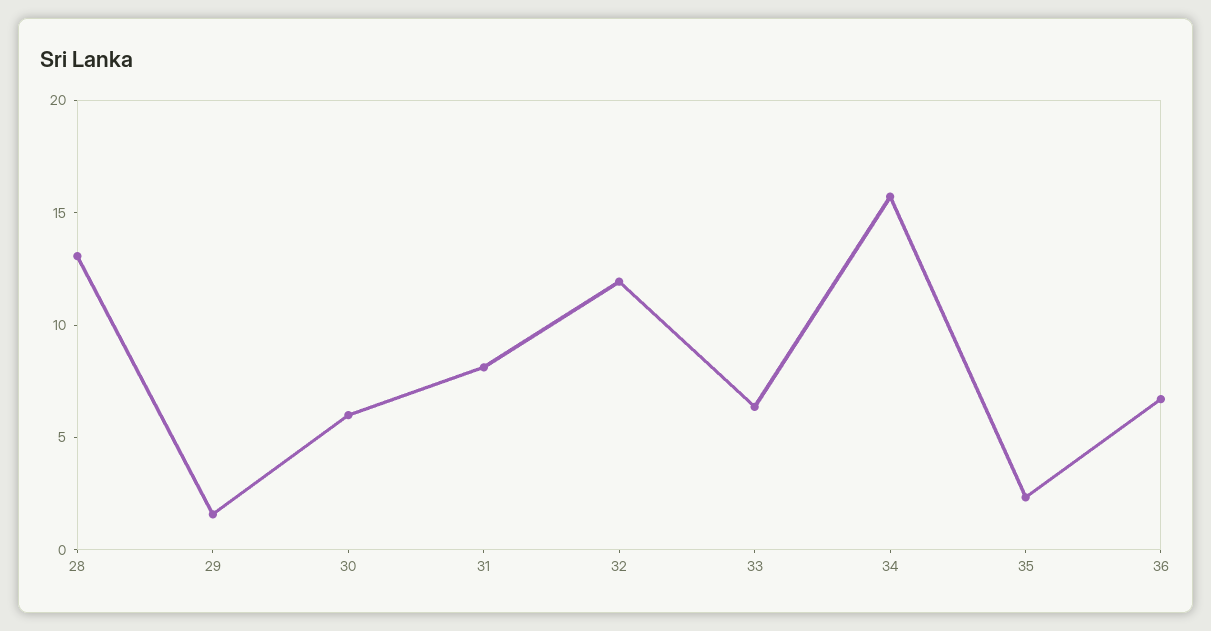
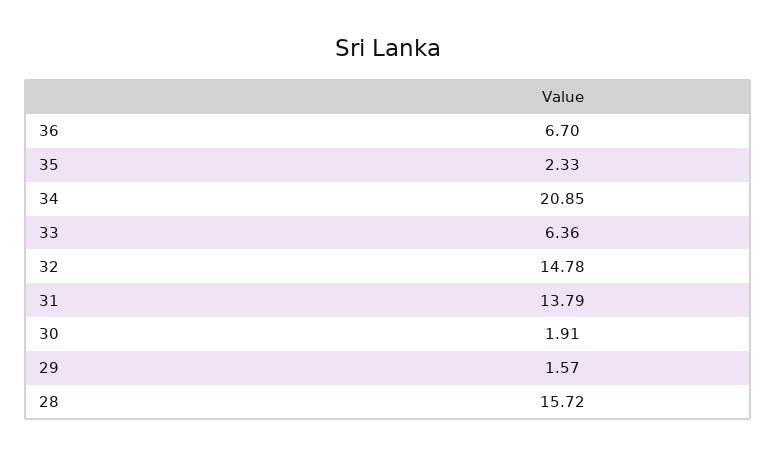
28: 13 -> 15.72
30: 6 -> 1.91
31: 8 -> 13.79
32: 12 -> 14.78
34: 16 -> 20.85

